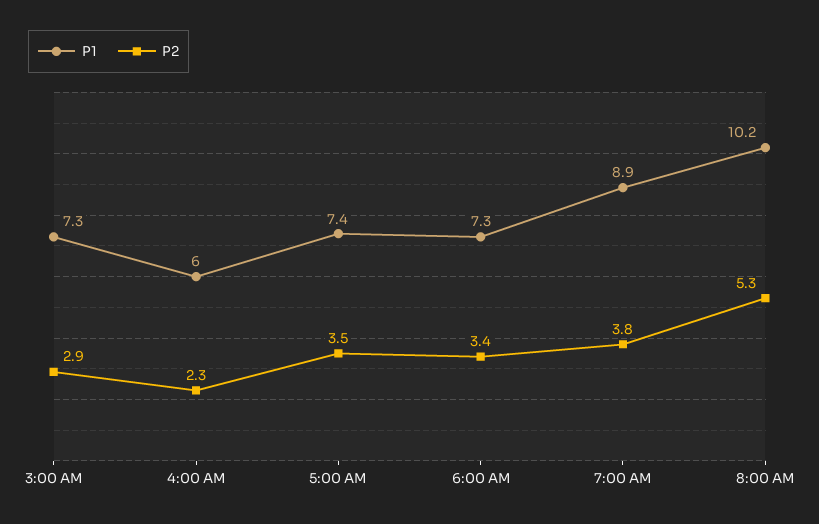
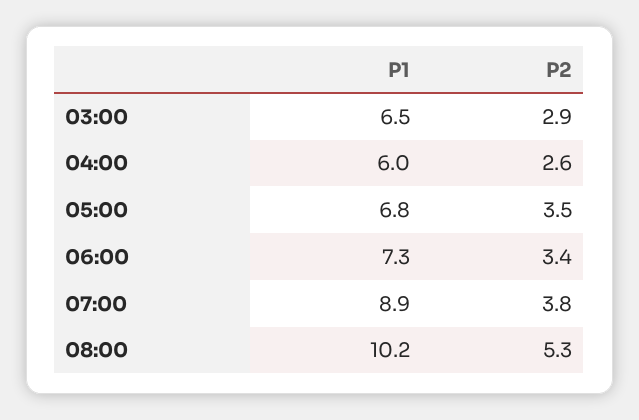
P1, 3:00 AM: 7.3 -> 6.5
P2, 4:00 AM: 2.3 -> 2.6
P1, 5:00 AM: 7.4 -> 6.8

